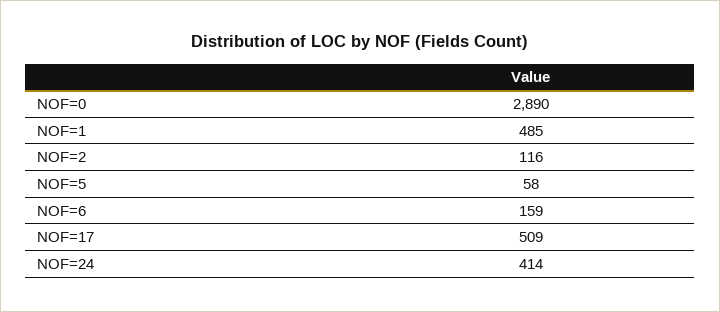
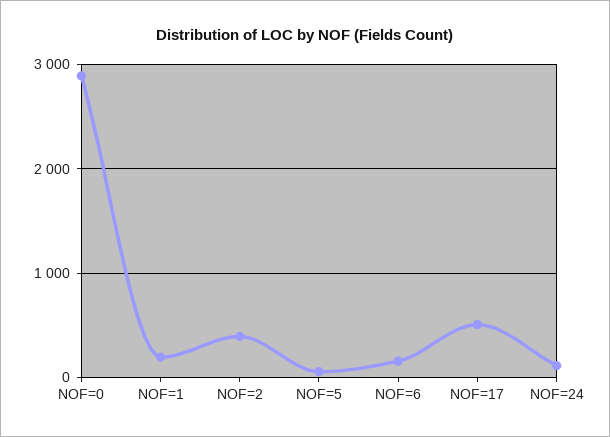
NOF=1: 485 -> 200
NOF=2: 116 -> 400
NOF=24: 414 -> 100

